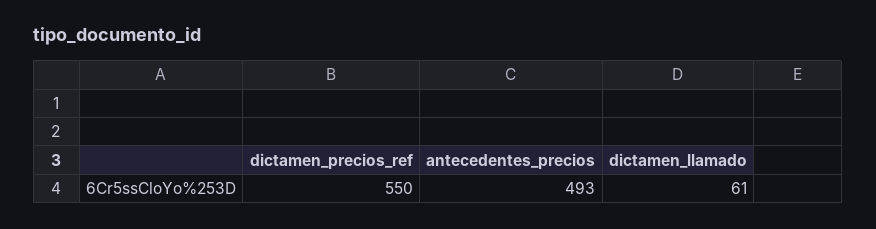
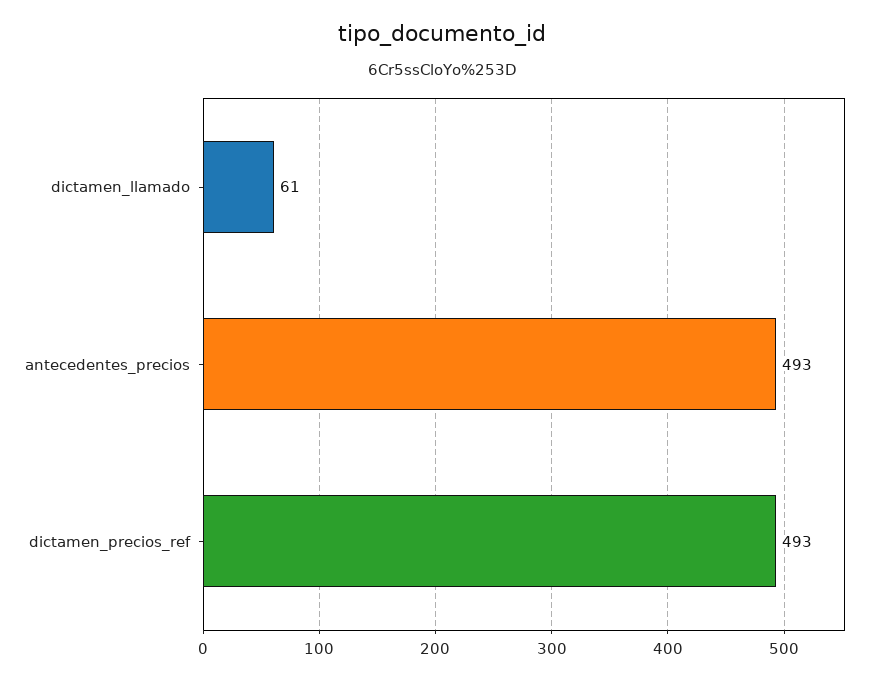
dictamen_precios_ref: 550 -> 493

